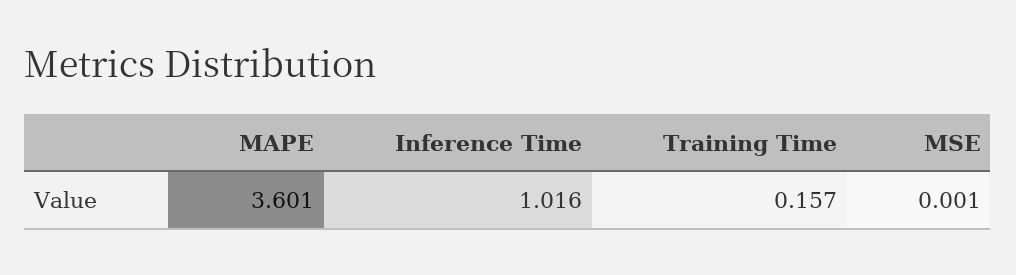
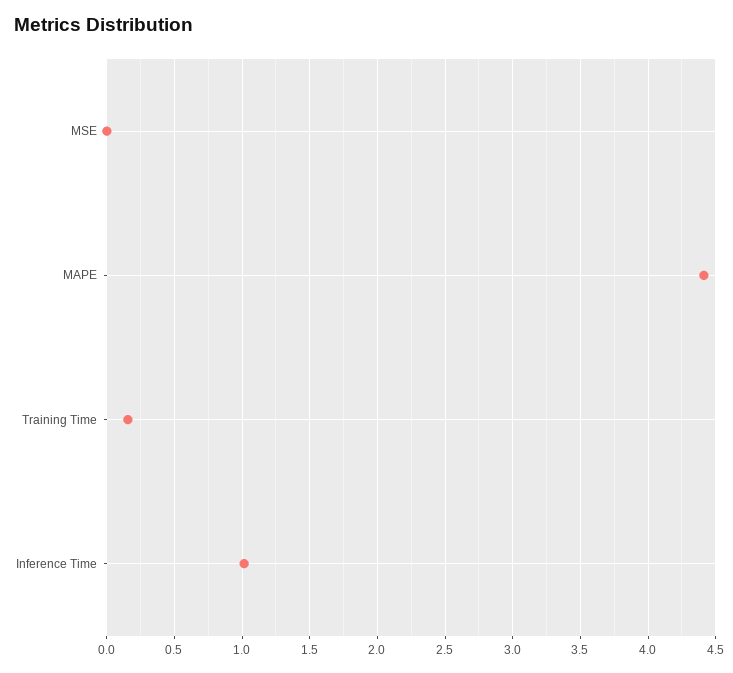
MAPE: 3.601 -> 4.4

